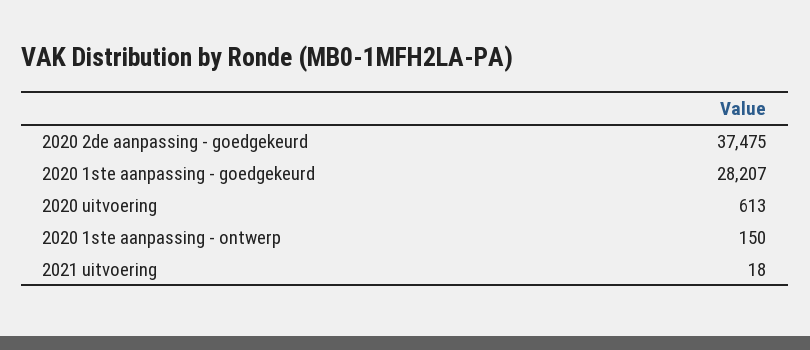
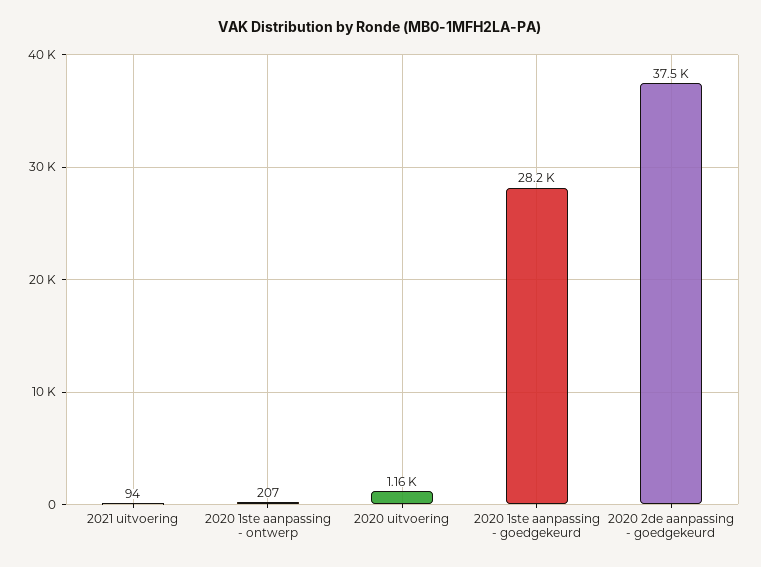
2020 uitvoering: 613 -> 1160
2020 1ste aanpassing - ontwerp: 150 -> 207
2021 uitvoering: 18 -> 94

